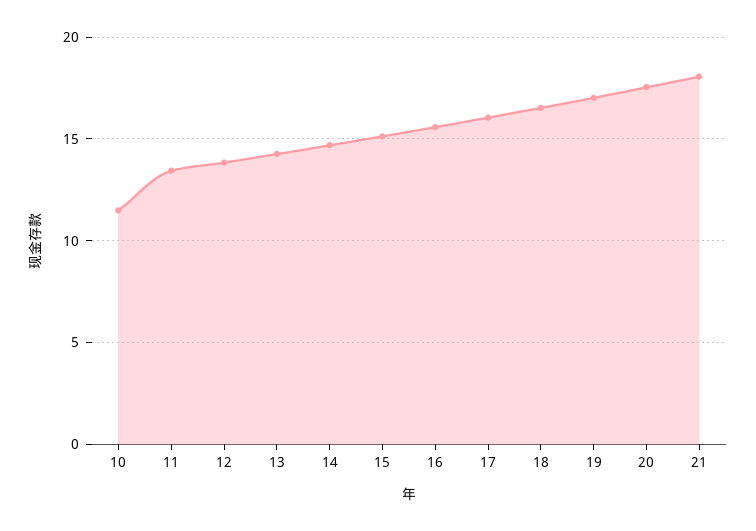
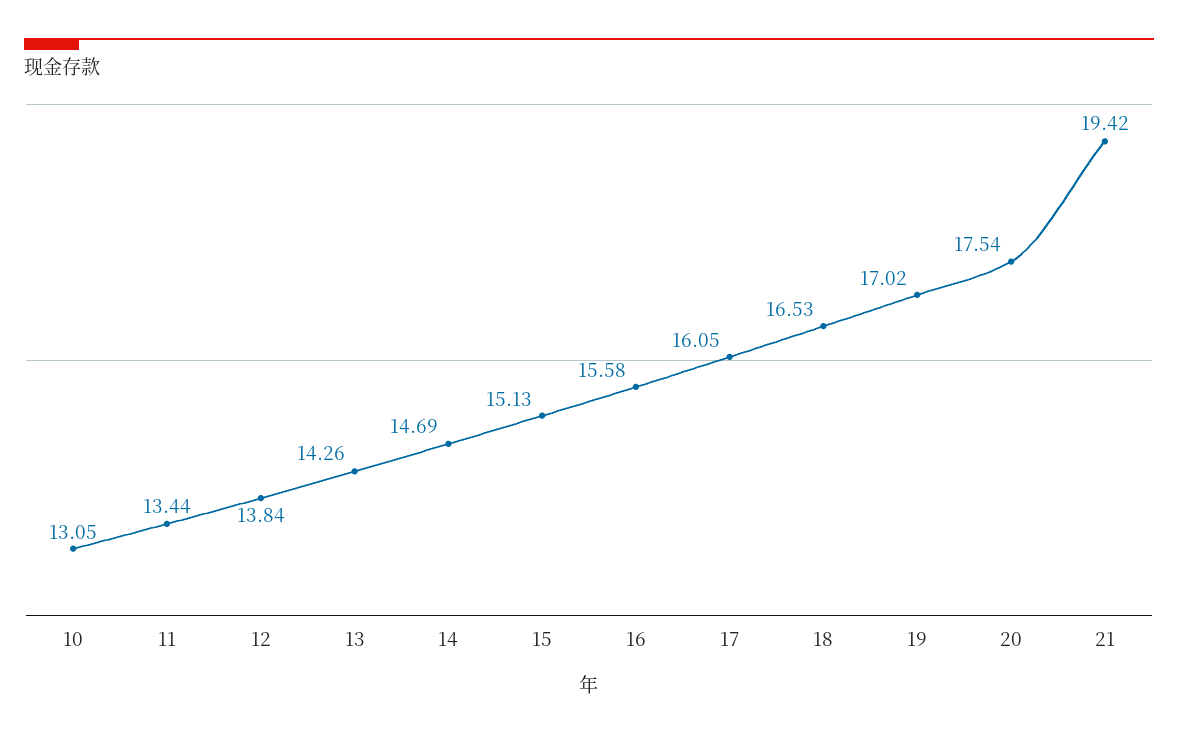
10: 11.5 -> 13.05
21: 18 -> 19.42

